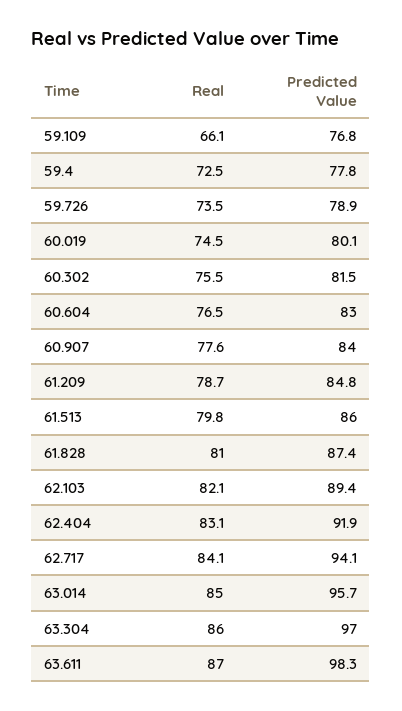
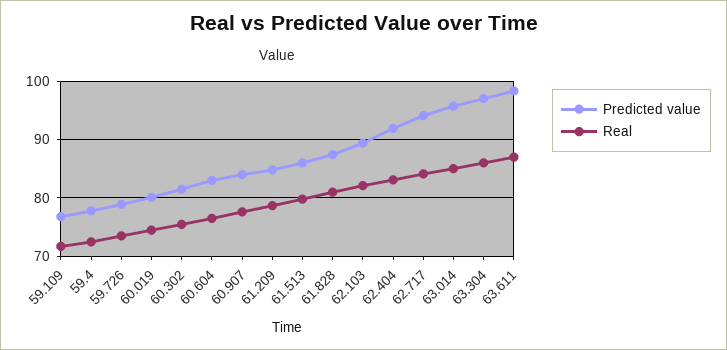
Real, 59.109: 66.1 -> 72

